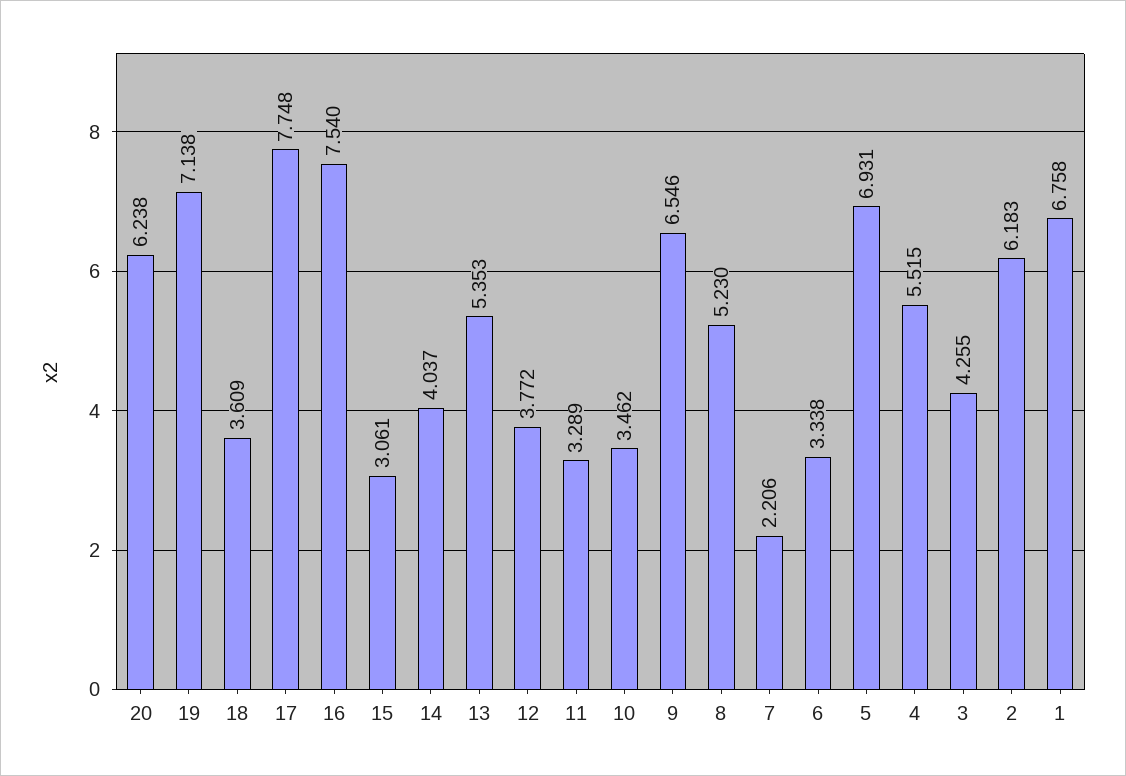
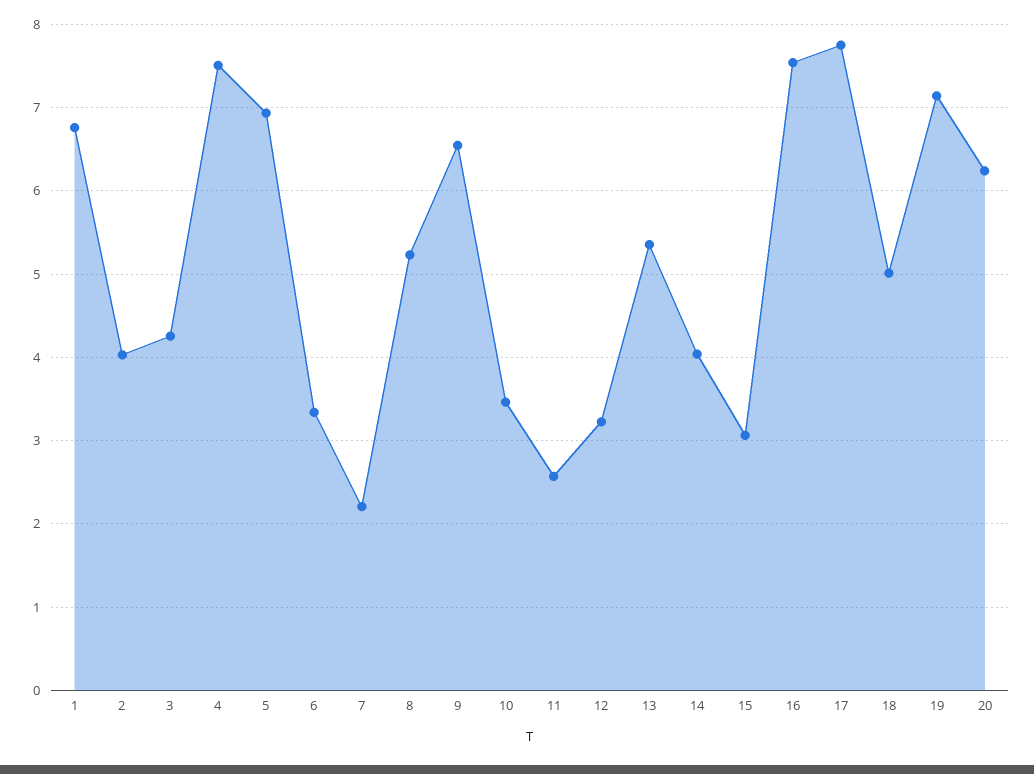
18: 3.609 -> 5
12: 3.772 -> 3.2
11: 3.289 -> 2.6
4: 5.515 -> 7.5
2: 6.183 -> 4

